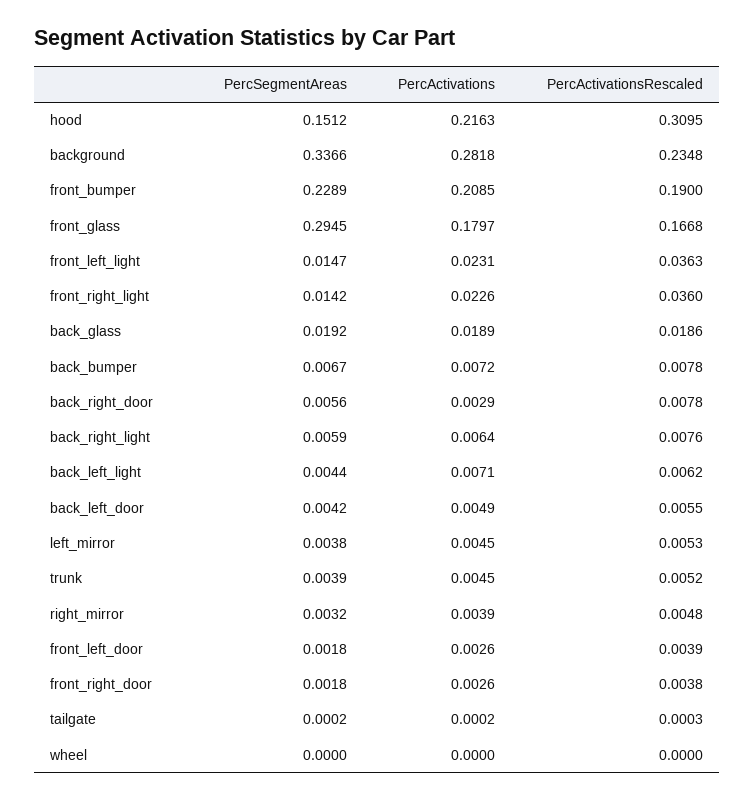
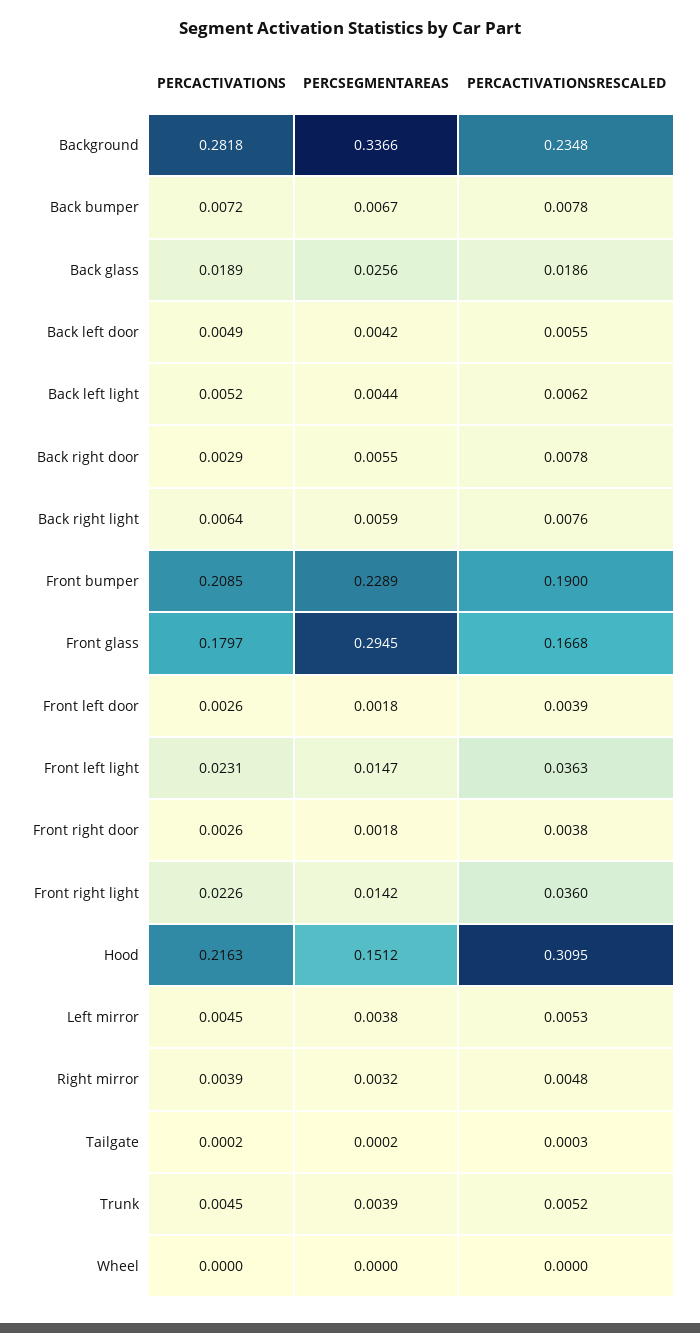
PercSegmentAreas, back_glass: 0.0192 -> 0.0256
PercSegmentAreas, back_right_door: 0.0056 -> 0.0055
PercActivations, back_left_light: 0.0071 -> 0.0052

